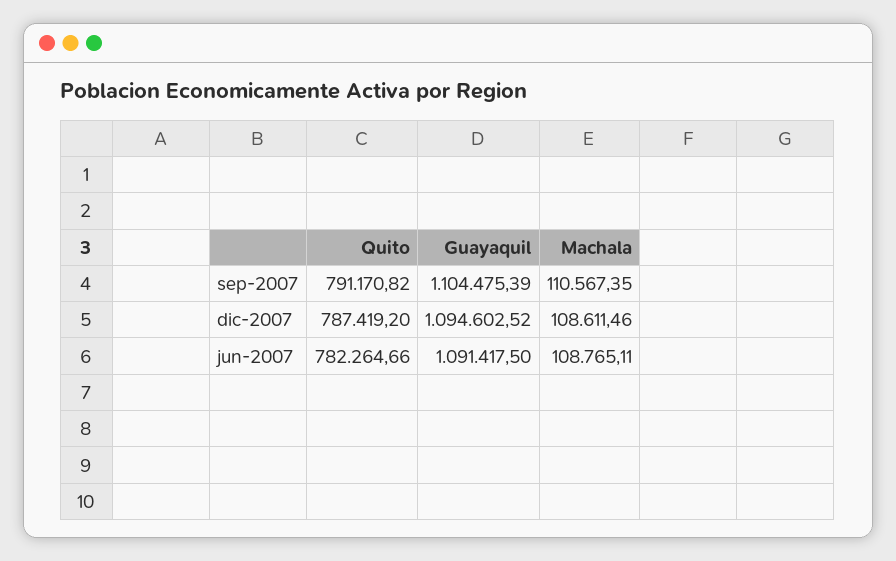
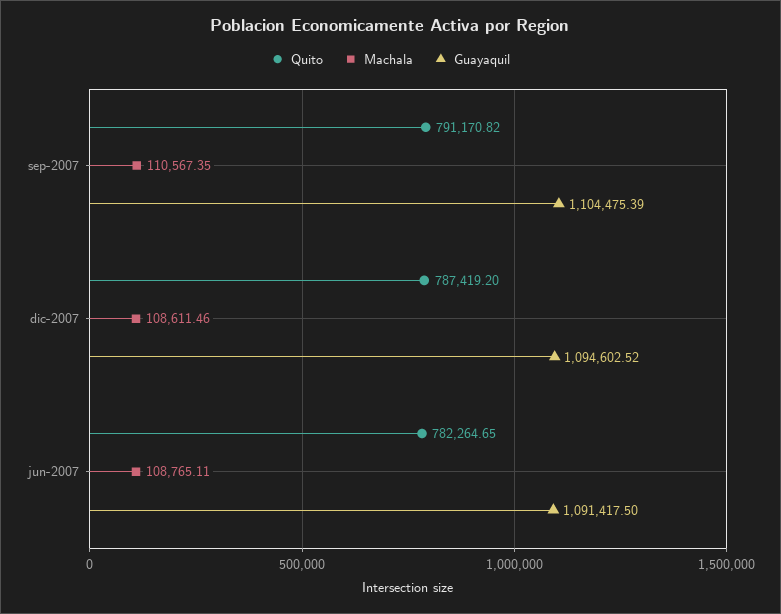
Quito, jun-2007: 782264.66 -> 782264.65

